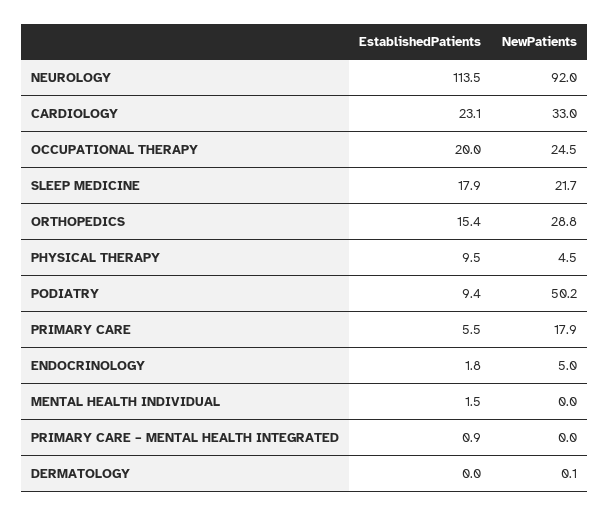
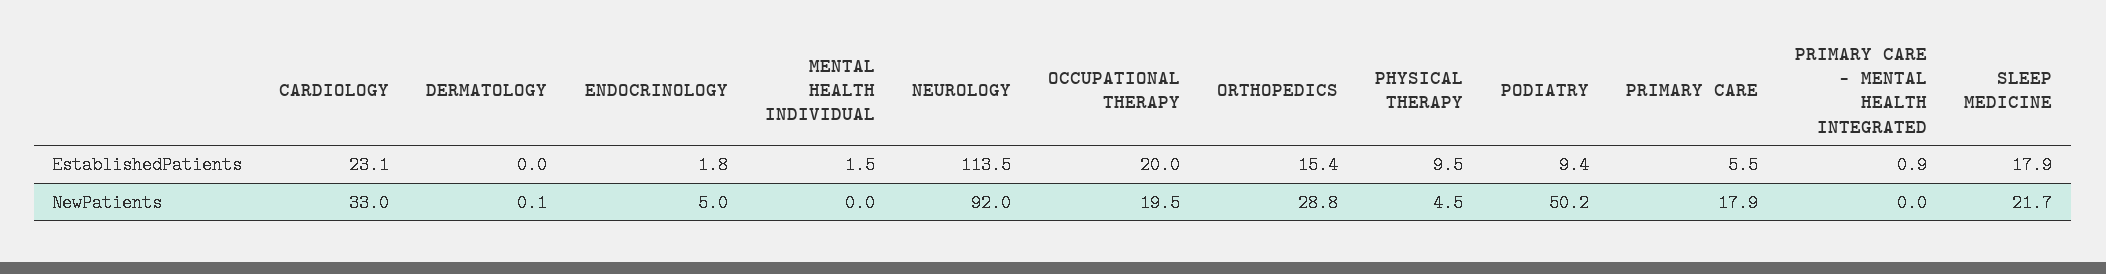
NewPatients, OCCUPATIONAL THERAPY: 24.5 -> 19.5

